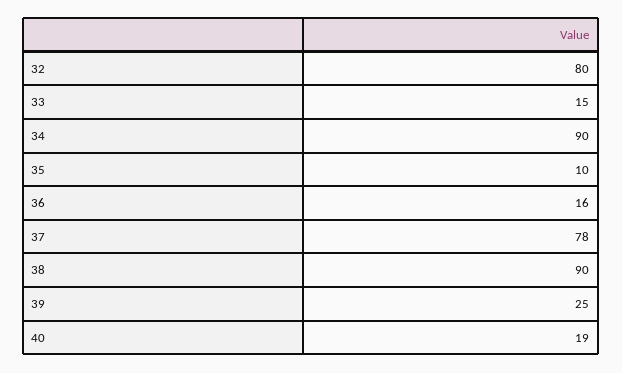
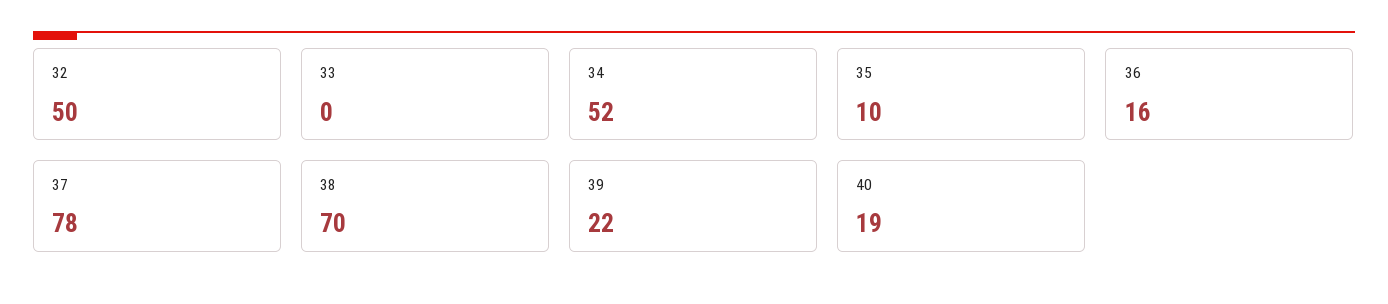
32: 80 -> 50
33: 15 -> 0
34: 90 -> 52
38: 90 -> 70
39: 25 -> 22

